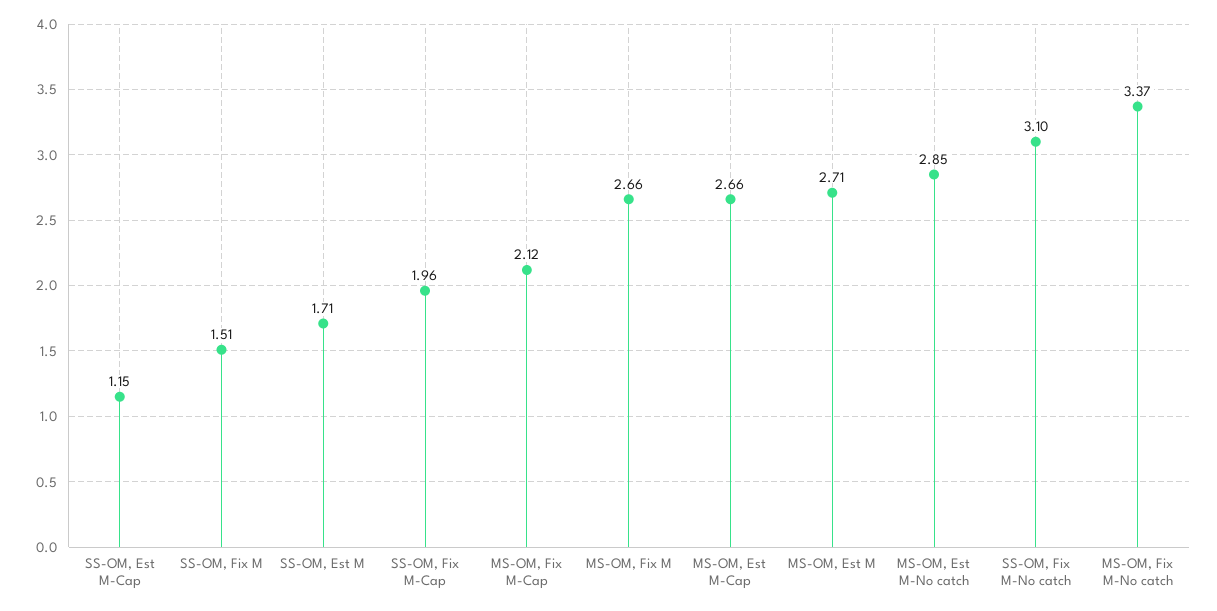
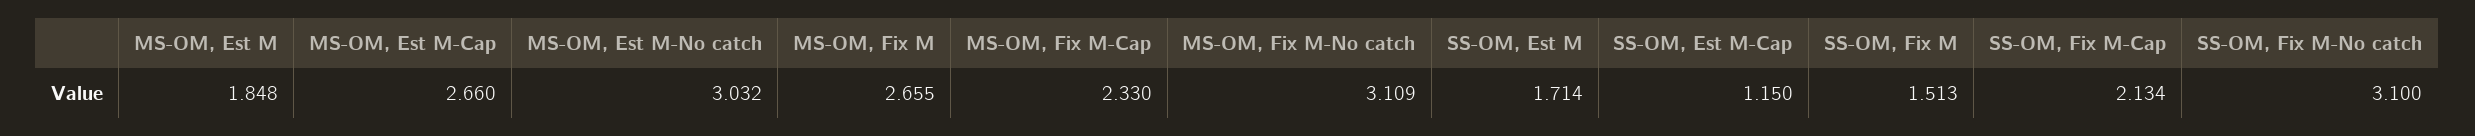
SS-OM, Fix M-Cap: 1.96 -> 2.134
MS-OM, Fix M-Cap: 2.12 -> 2.33
MS-OM, Est M: 2.71 -> 1.848
MS-OM, Est M-No catch: 2.85 -> 3.032
MS-OM, Fix M-No catch: 3.37 -> 3.109

